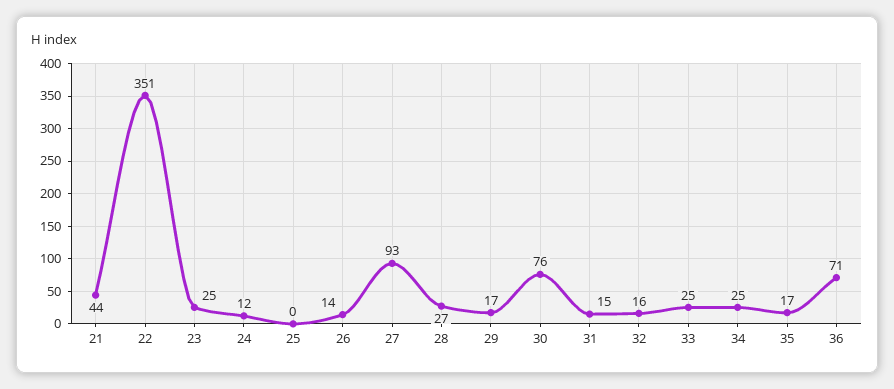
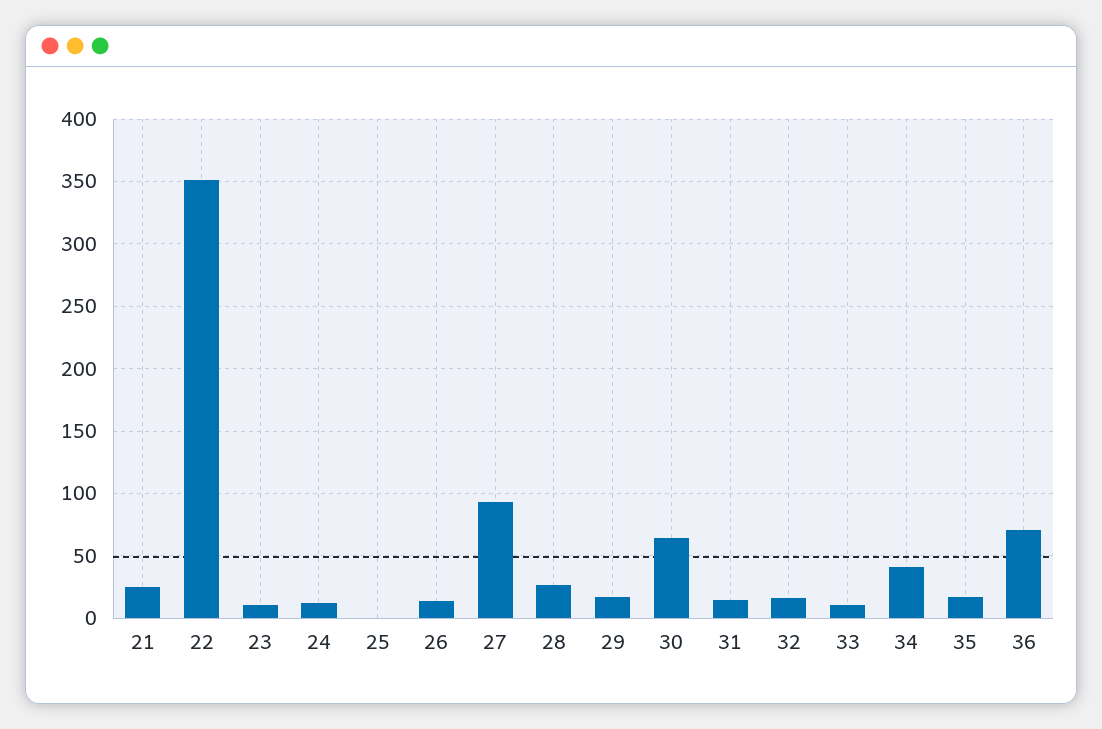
21: 44 -> 25
23: 25 -> 10
30: 76 -> 65
33: 25 -> 10
34: 25 -> 40

